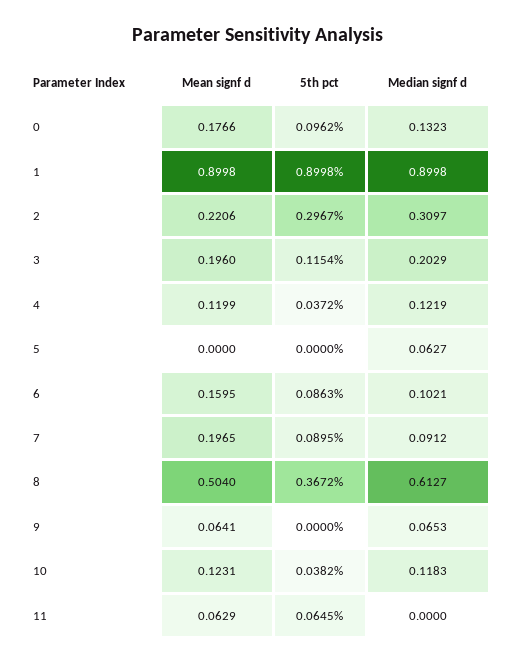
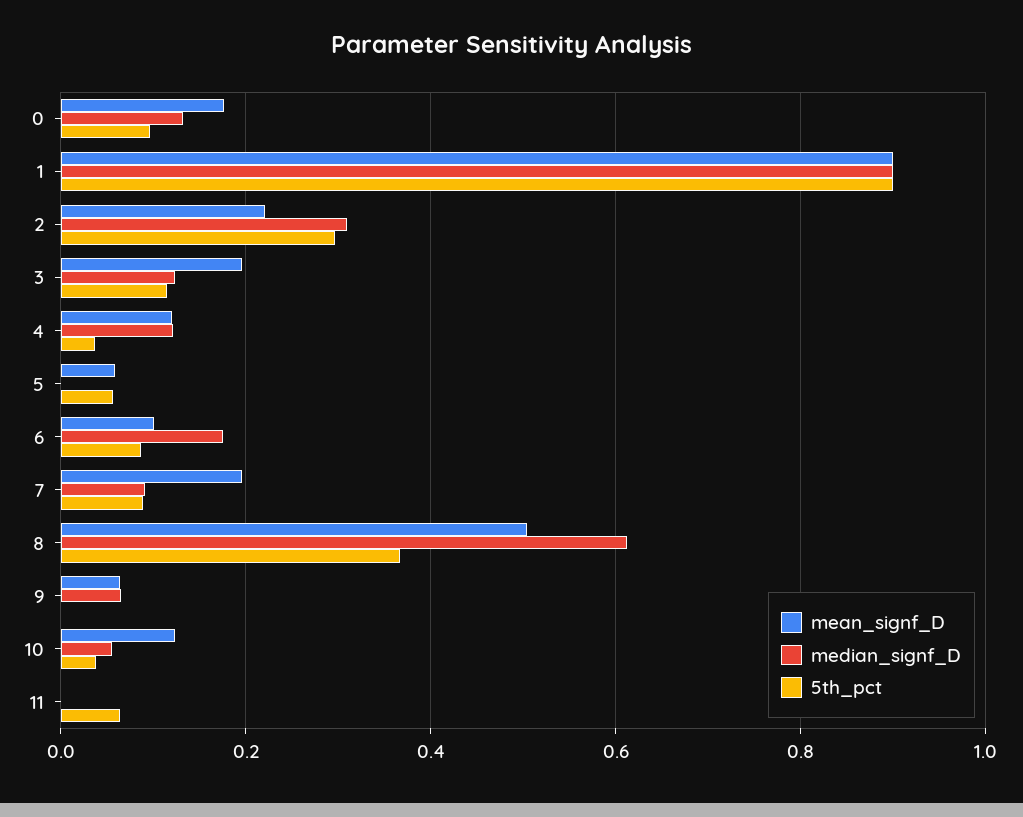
Median signf d, 3: 0.2029 -> 0.12
Mean signf d, 5: 0 -> 0.06
5th pct, 5: 0 -> 0.06
Median signf d, 5: 0.0627 -> 0
Mean signf d, 6: 0.1595 -> 0.1
Median signf d, 6: 0.1021 -> 0.18
Median signf d, 10: 0.1183 -> 0.06
Mean signf d, 11: 0.0629 -> 0

